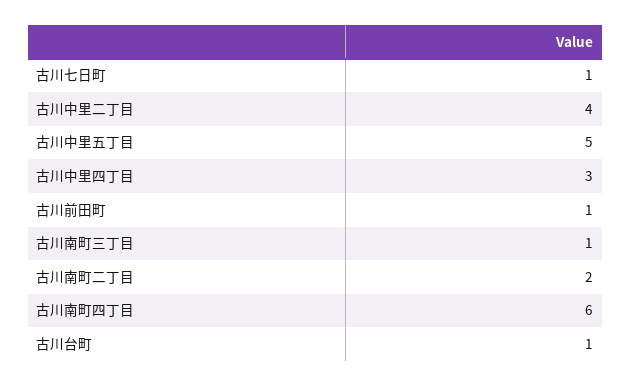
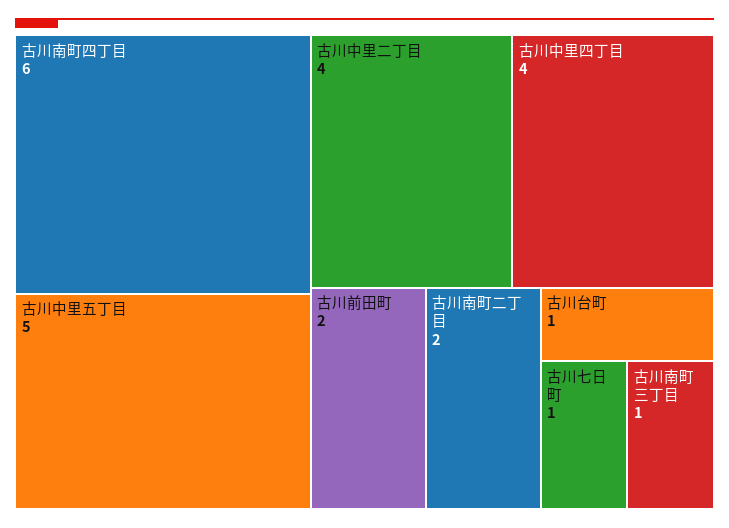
古川中里四丁目: 3 -> 4
古川前田町: 1 -> 2

